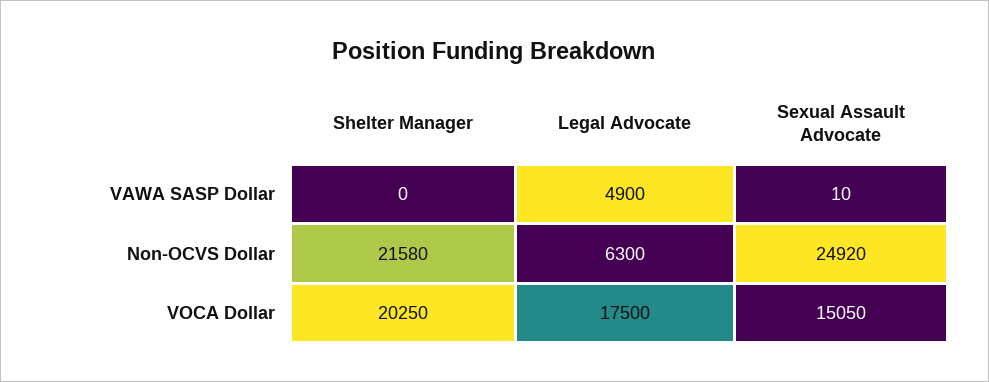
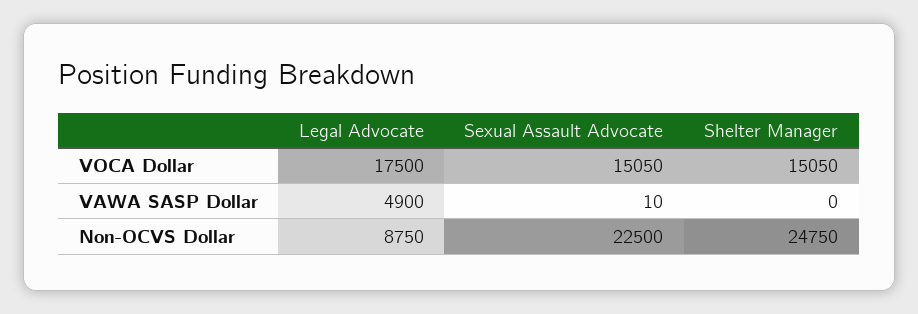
Shelter Manager, Non-OCVS Dollar: 21580 -> 24750
Legal Advocate, Non-OCVS Dollar: 6300 -> 8750
Sexual Assault Advocate, Non-OCVS Dollar: 24920 -> 22500
Shelter Manager, VOCA Dollar: 20250 -> 15050

